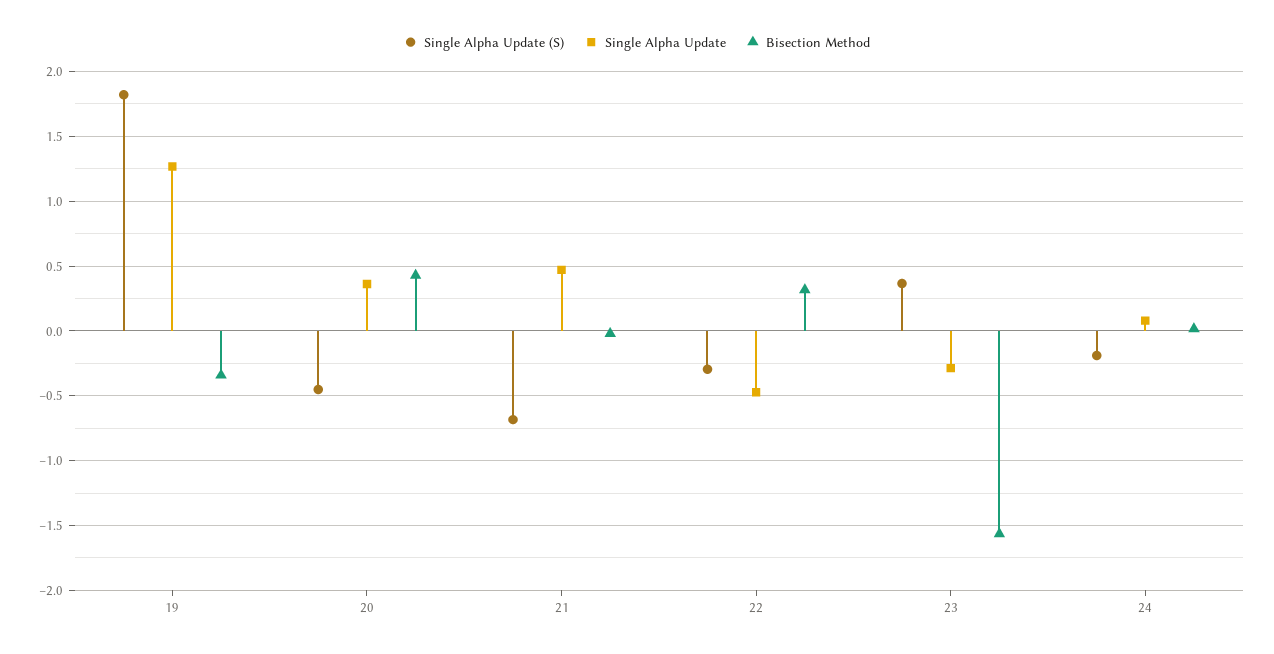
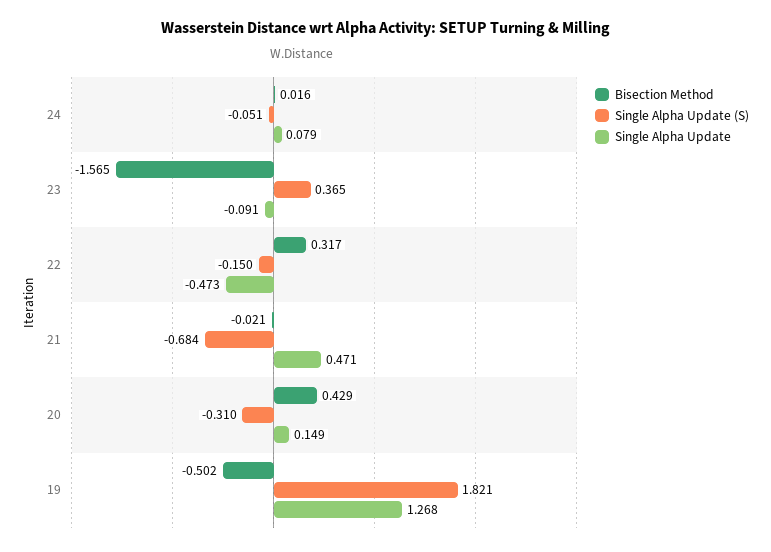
Bisection Method, 19: -0.35 -> -0.502
Single Alpha Update (S), 20: -0.45 -> -0.31
Single Alpha Update, 20: 0.35 -> 0.149
Single Alpha Update (S), 22: -0.3 -> -0.15
Single Alpha Update, 23: -0.3 -> -0.091
Single Alpha Update (S), 24: -0.2 -> -0.051

